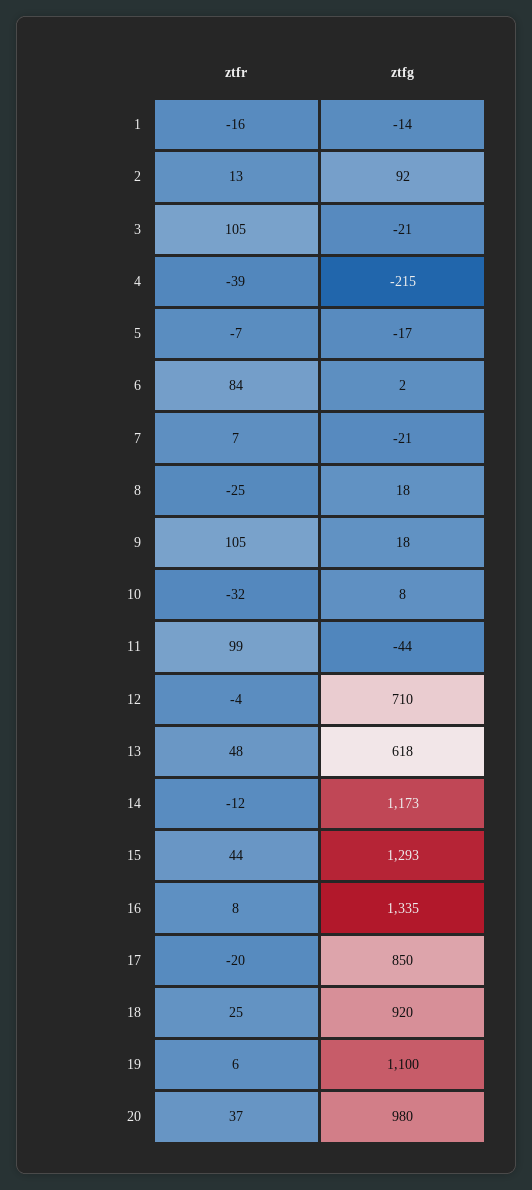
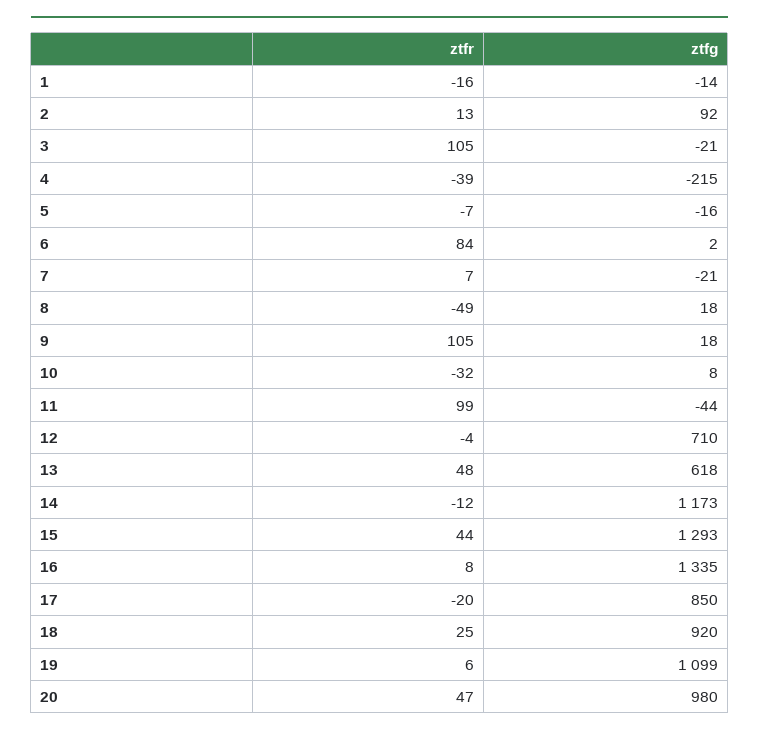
ztfg, 5: -17 -> -16
ztfr, 8: -25 -> -49
ztfg, 19: 1100 -> 1099
ztfr, 20: 37 -> 47

